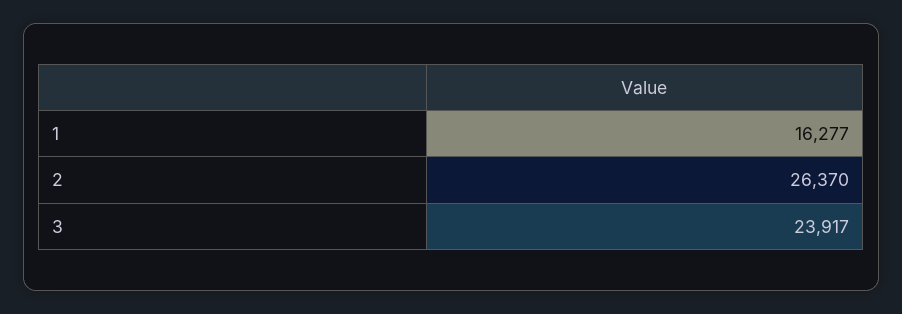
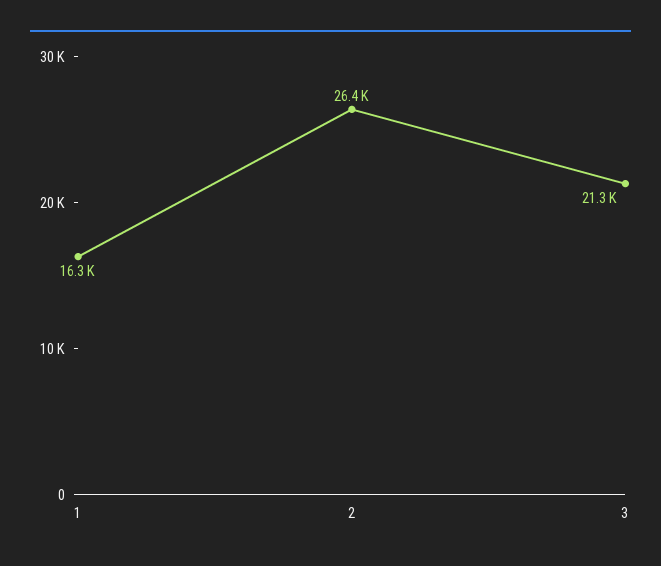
3: 23917 -> 21300

